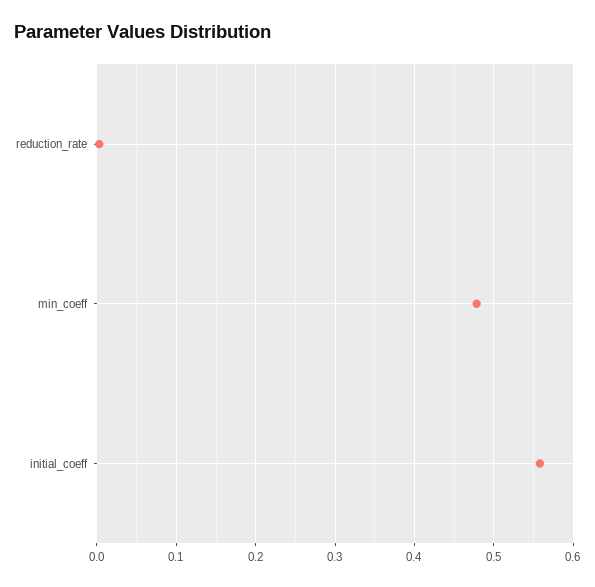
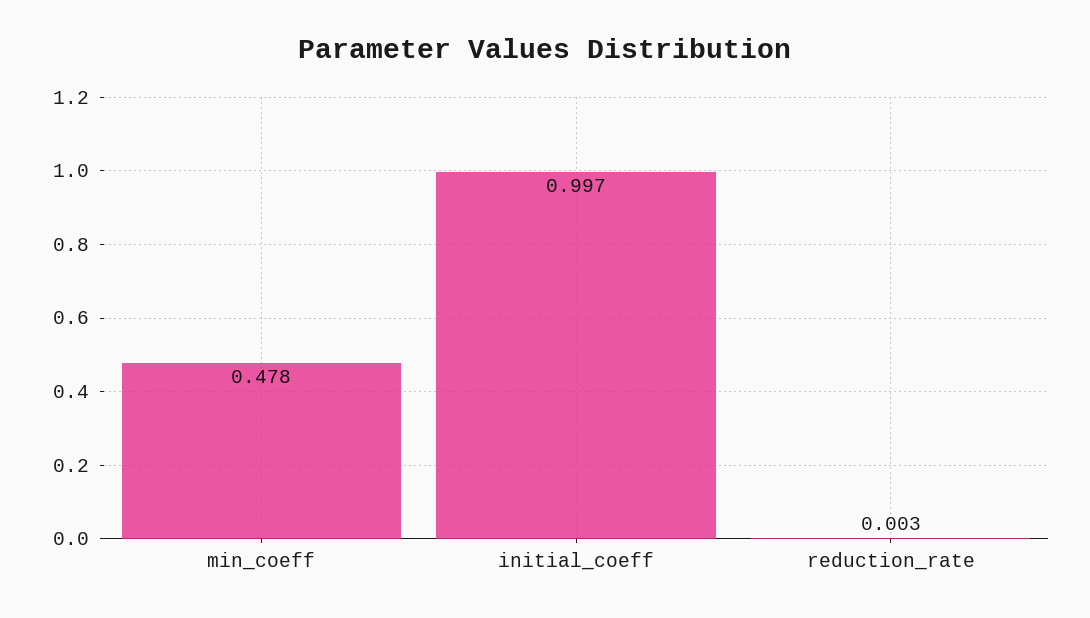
initial_coeff: 0.56 -> 0.997

